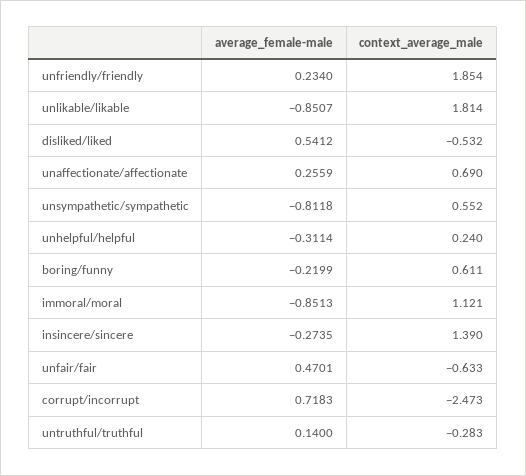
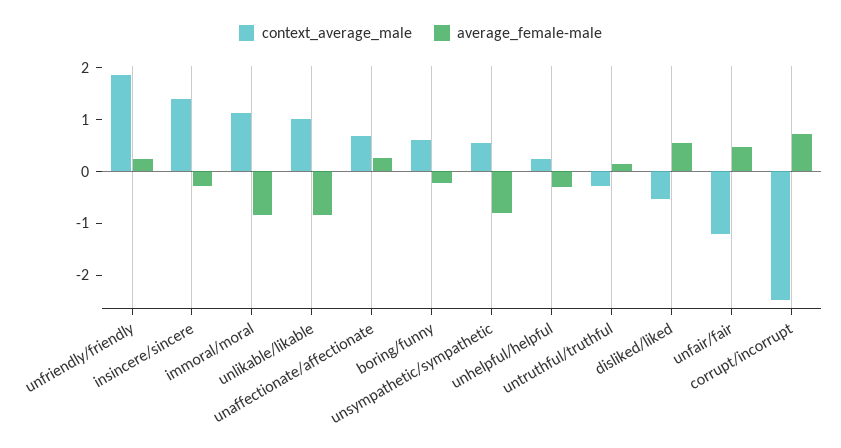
context_average_male, unlikable/likable: 1.814 -> 1
context_average_male, unfair/fair: -0.633 -> -1.2

